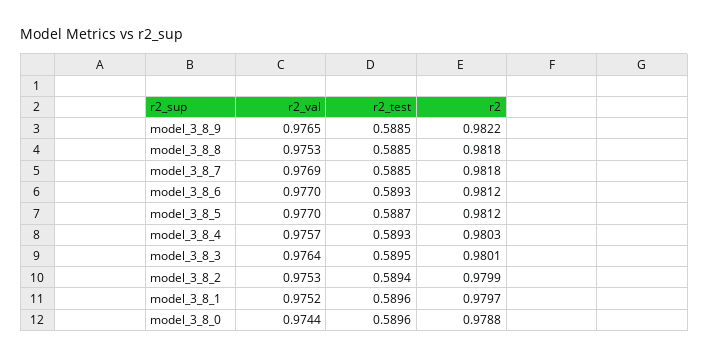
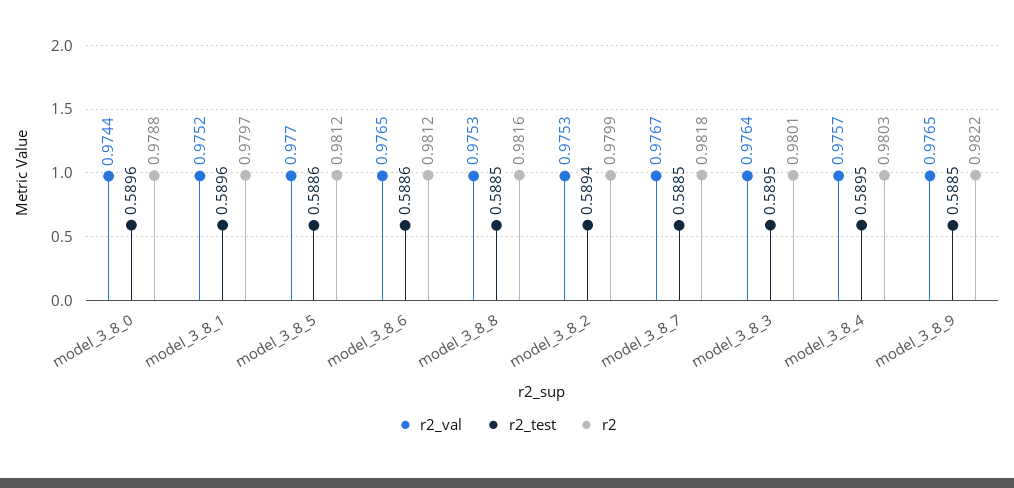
r2, model_3_8_8: 0.9818 -> 0.9816
r2_val, model_3_8_7: 0.9769 -> 0.9767
r2_val, model_3_8_6: 0.977 -> 0.9765
r2_test, model_3_8_6: 0.5893 -> 0.5886
r2_test, model_3_8_5: 0.5887 -> 0.5886
r2_test, model_3_8_4: 0.5893 -> 0.5895

